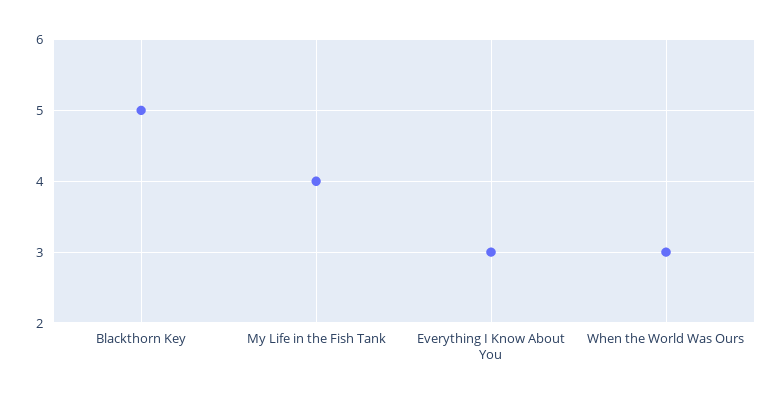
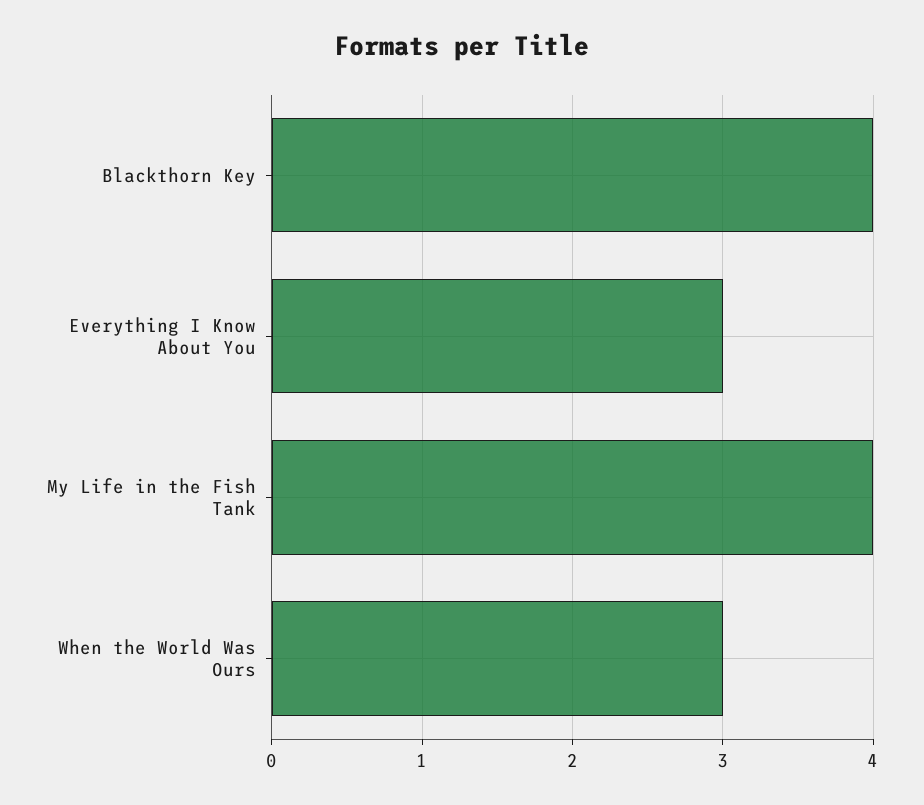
Blackthorn Key: 5 -> 4

